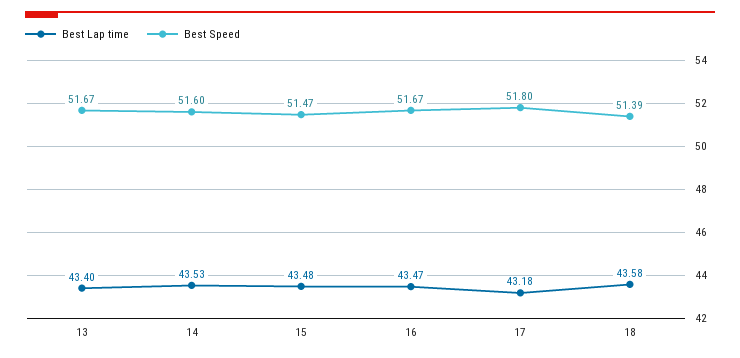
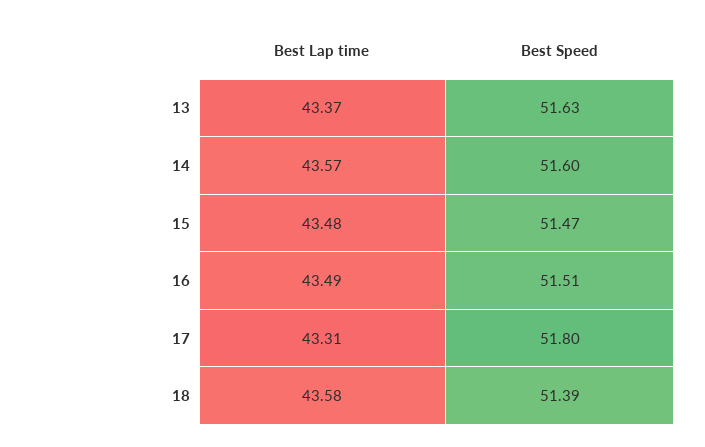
Best Lap time, 13: 43.4 -> 43.37
Best Speed, 13: 51.67 -> 51.63
Best Lap time, 14: 43.53 -> 43.57
Best Lap time, 16: 43.47 -> 43.49
Best Speed, 16: 51.67 -> 51.51
Best Lap time, 17: 43.18 -> 43.31

